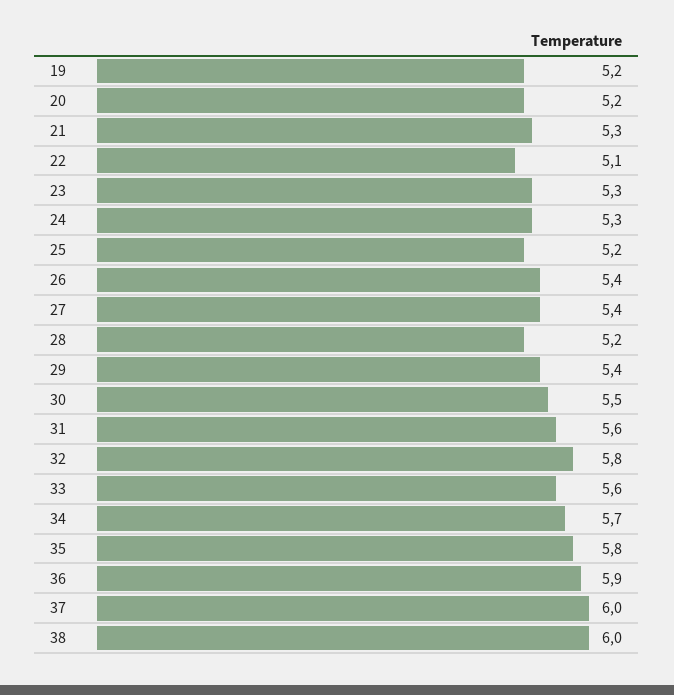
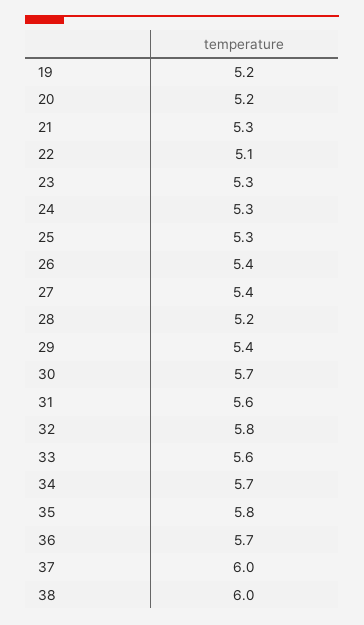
25: 5.2 -> 5.3
30: 5.5 -> 5.7
36: 5.9 -> 5.7

